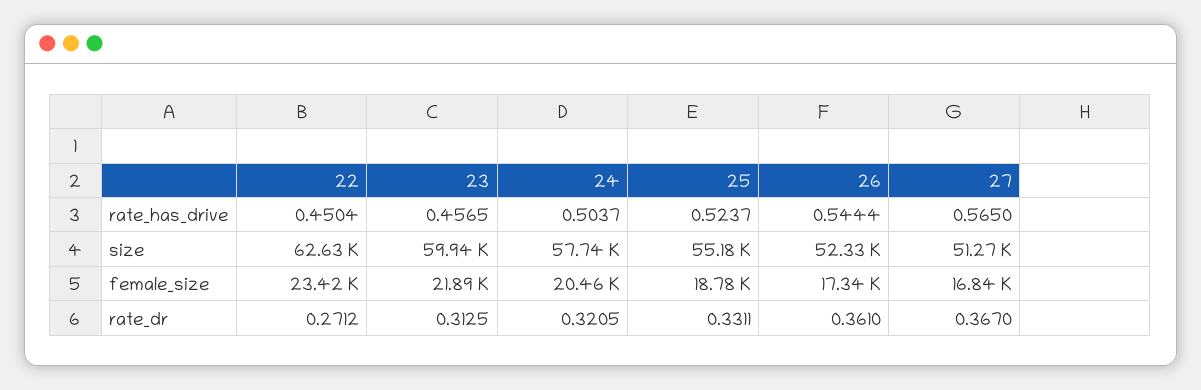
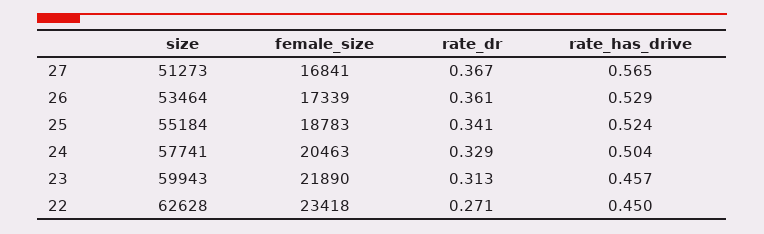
26, rate_has_drive: 0.5444 -> 0.529
26, size: 52330 -> 53464
24, rate_dr: 0.3205 -> 0.329
25, rate_dr: 0.3311 -> 0.341

